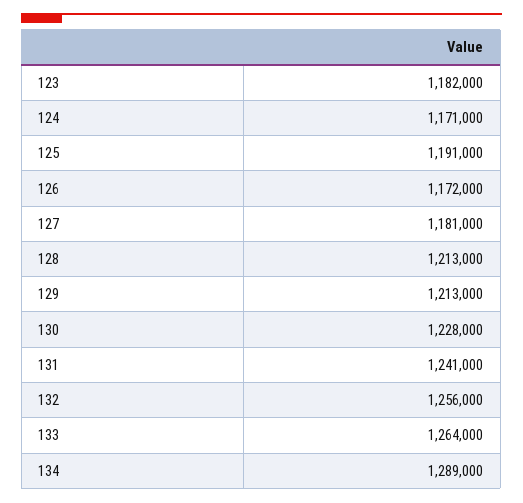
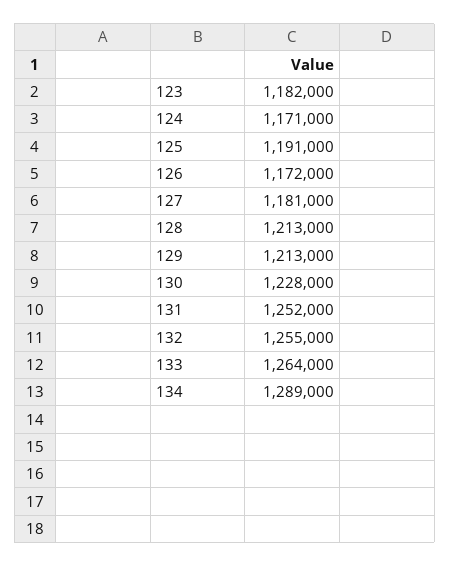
131: 1241000 -> 1252000
132: 1256000 -> 1255000

